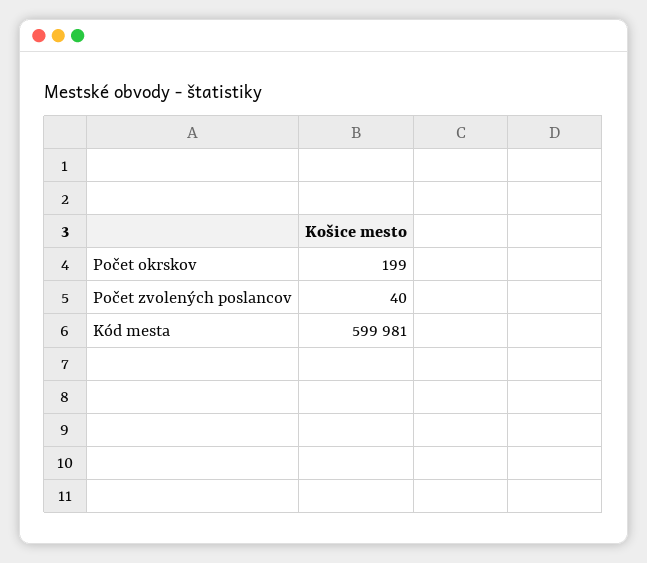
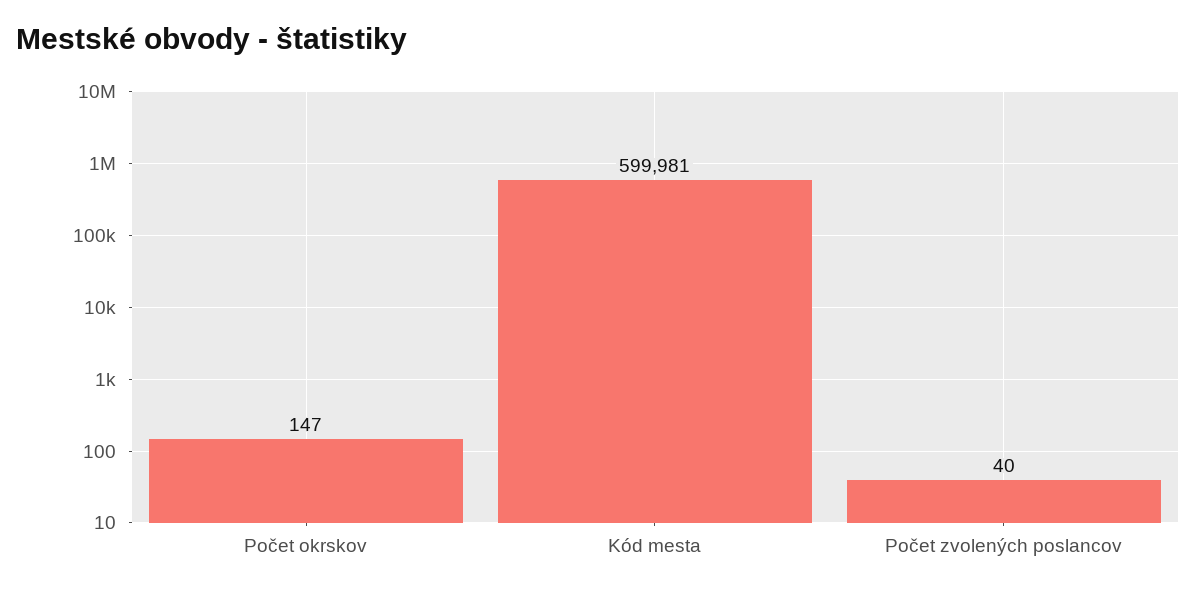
Počet okrskov: 199 -> 147

